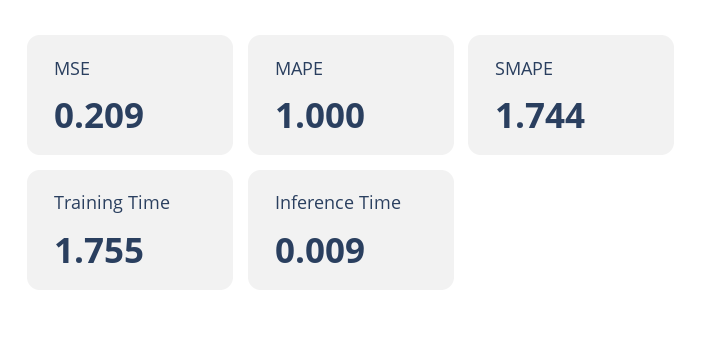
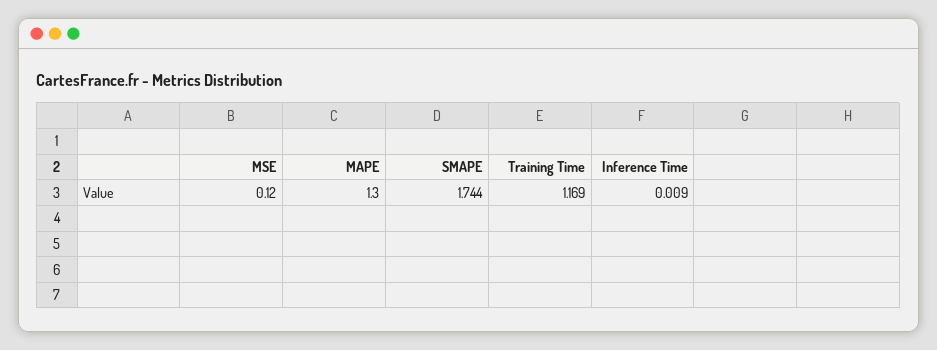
MSE: 0.209 -> 0.12
MAPE: 1 -> 1.3
Training Time: 1.755 -> 1.169

